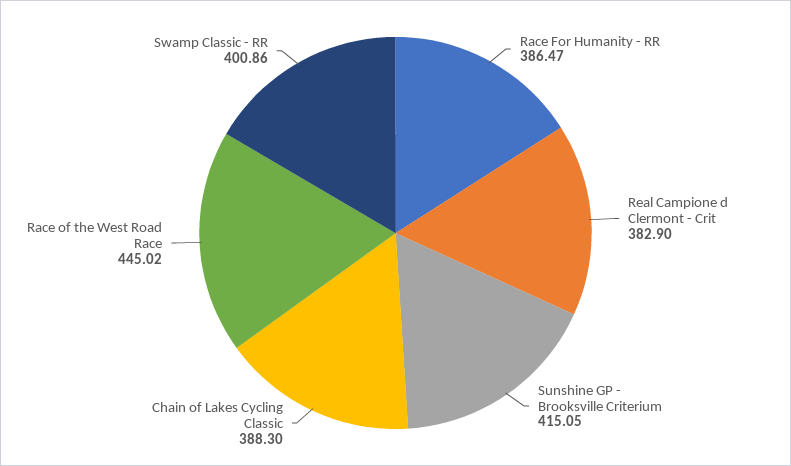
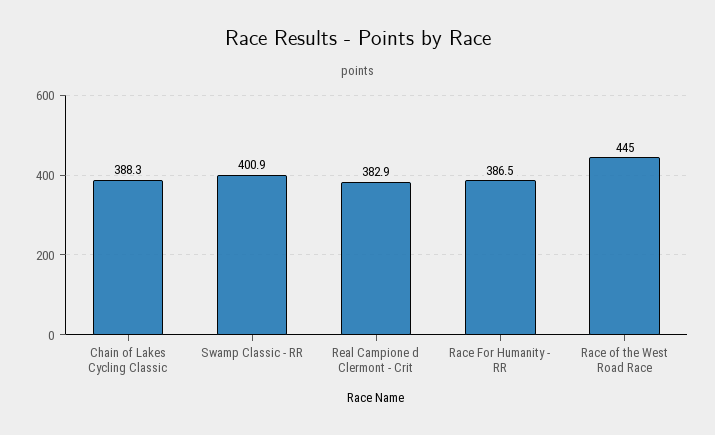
Sunshine GP - Brooksville Criterium: 415.05 -> none

